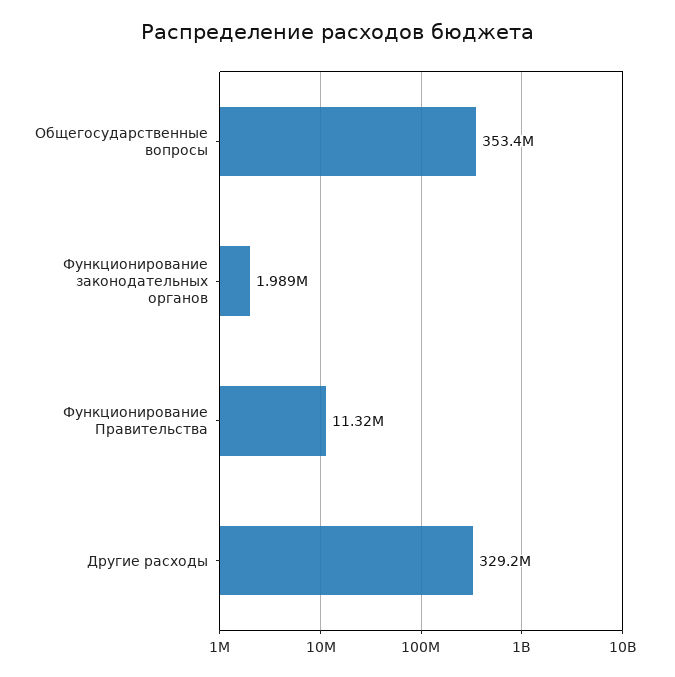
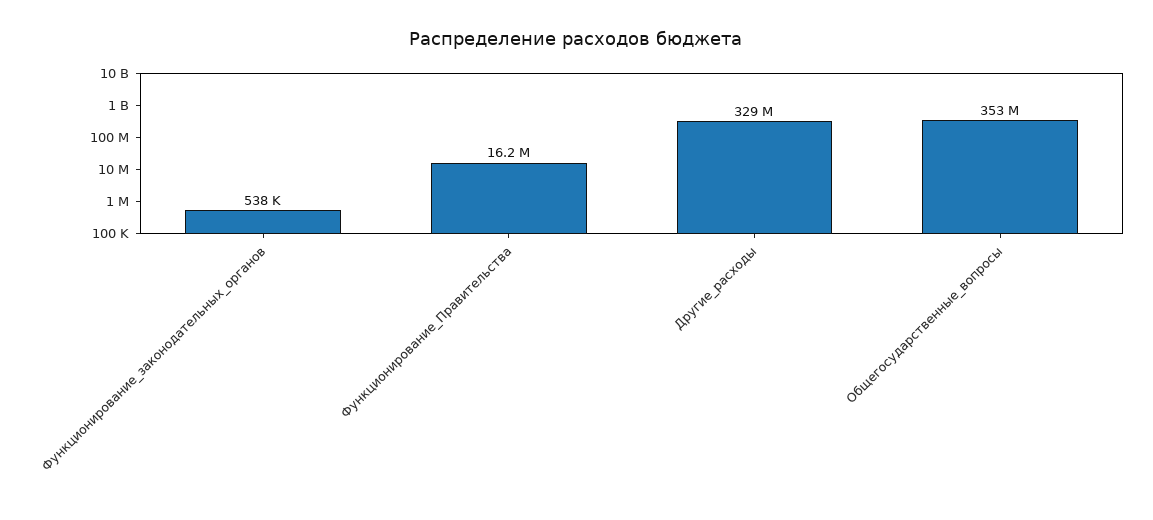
Функционирование законодательных органов: 1989000 -> 538000
Функционирование Правительства: 11320000 -> 16200000

